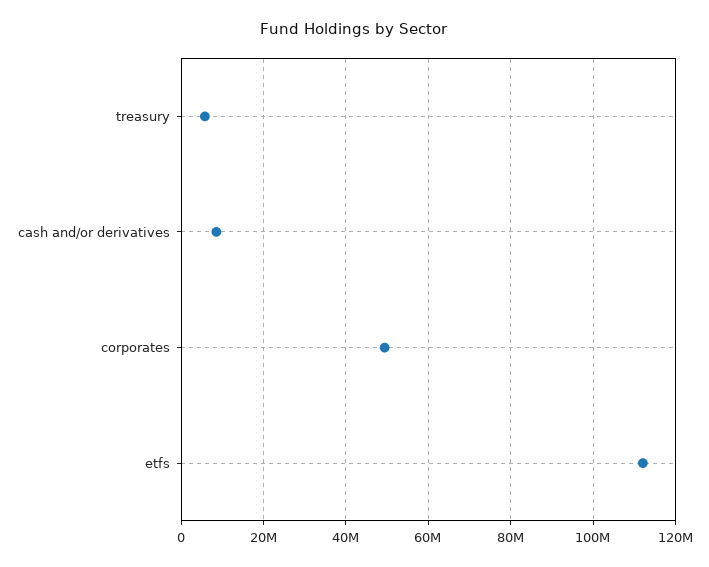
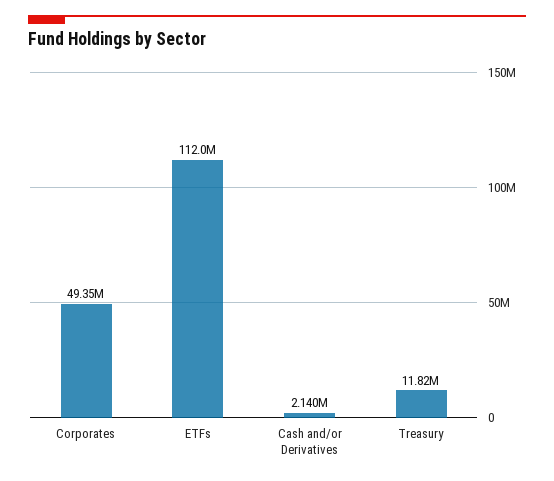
treasury: 6000000 -> 11820000
cash and/or derivatives: 8000000 -> 2140000

